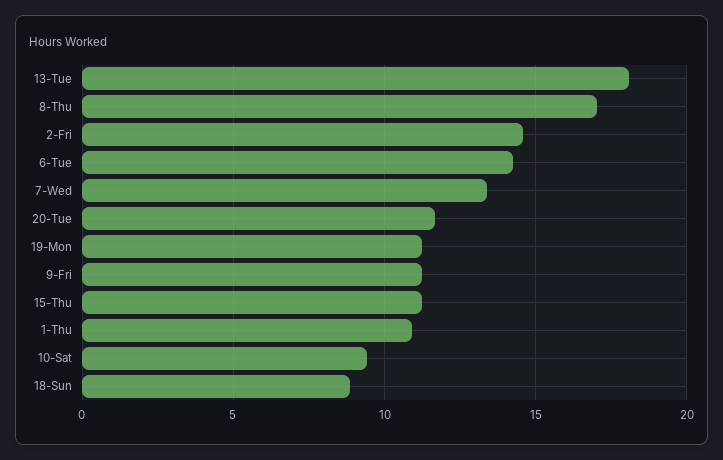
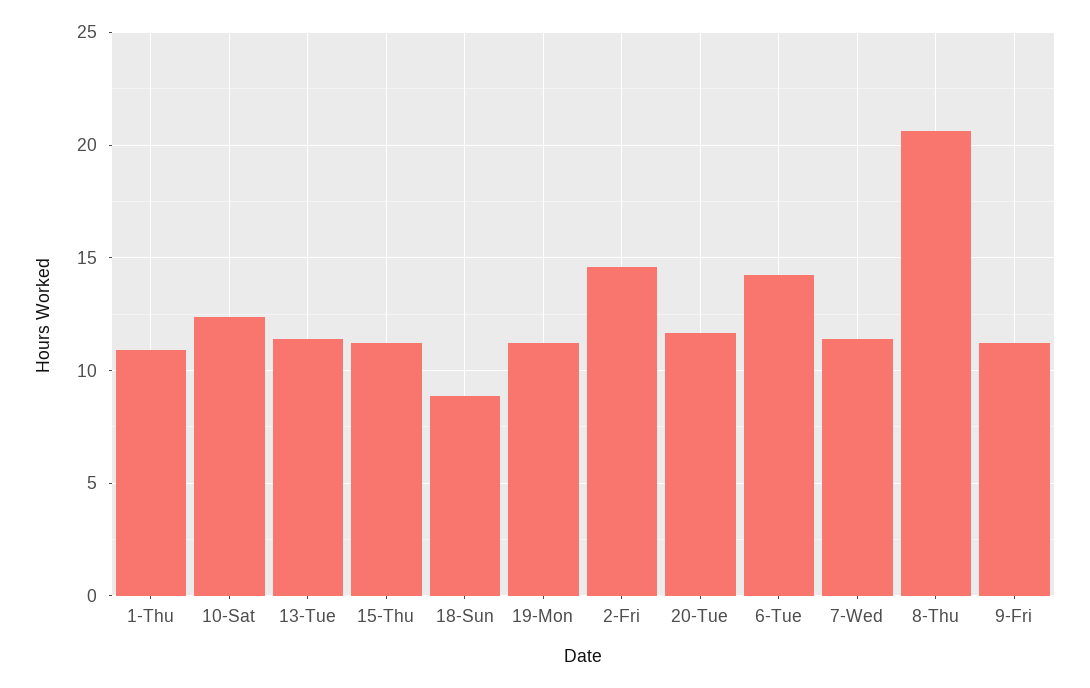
13-Tue: 18 -> 11.5
8-Thu: 17 -> 20.5
7-Wed: 13.5 -> 11.5
10-Sat: 9.5 -> 12.5

